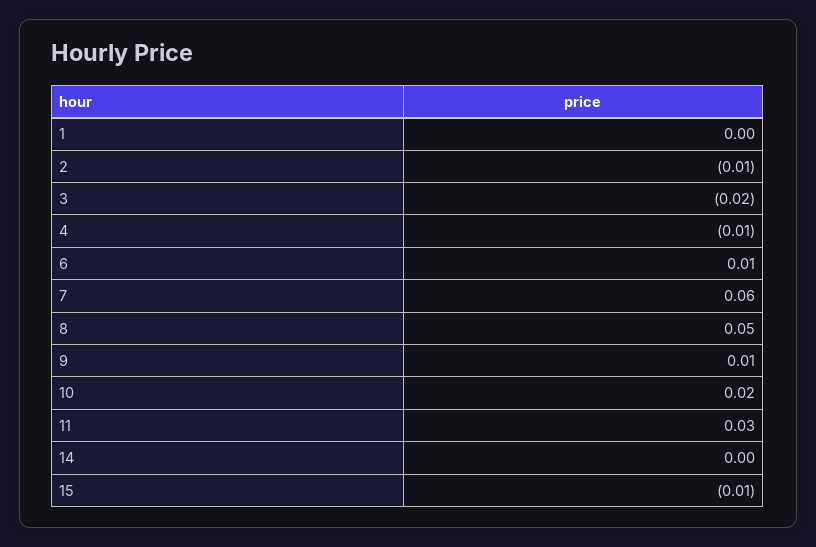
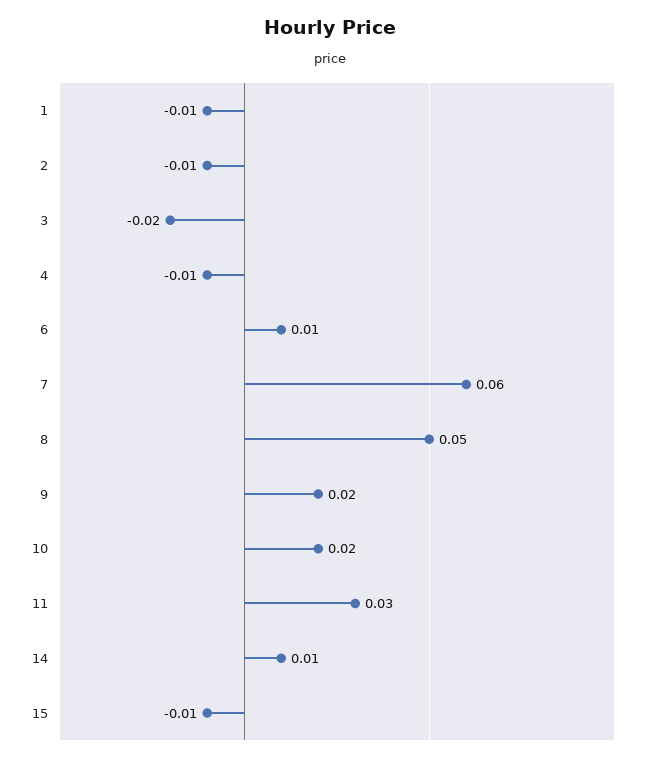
1: 0 -> -0.01
9: 0.01 -> 0.02
14: 0 -> 0.01

